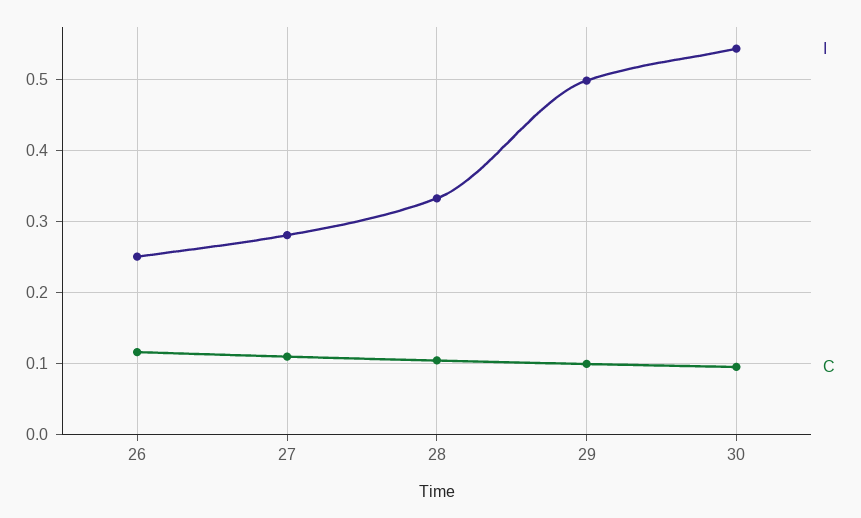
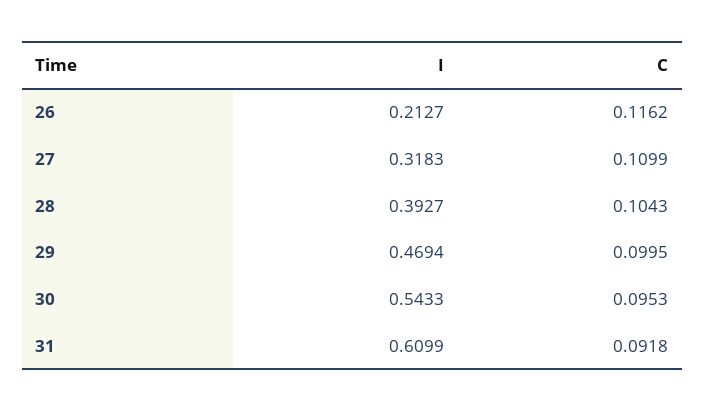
I, 26: 0.25 -> 0.2127
I, 27: 0.28 -> 0.3183
I, 28: 0.33 -> 0.3927
I, 29: 0.5 -> 0.4694
I, 31: none -> 0.6099
C, 31: none -> 0.0918

